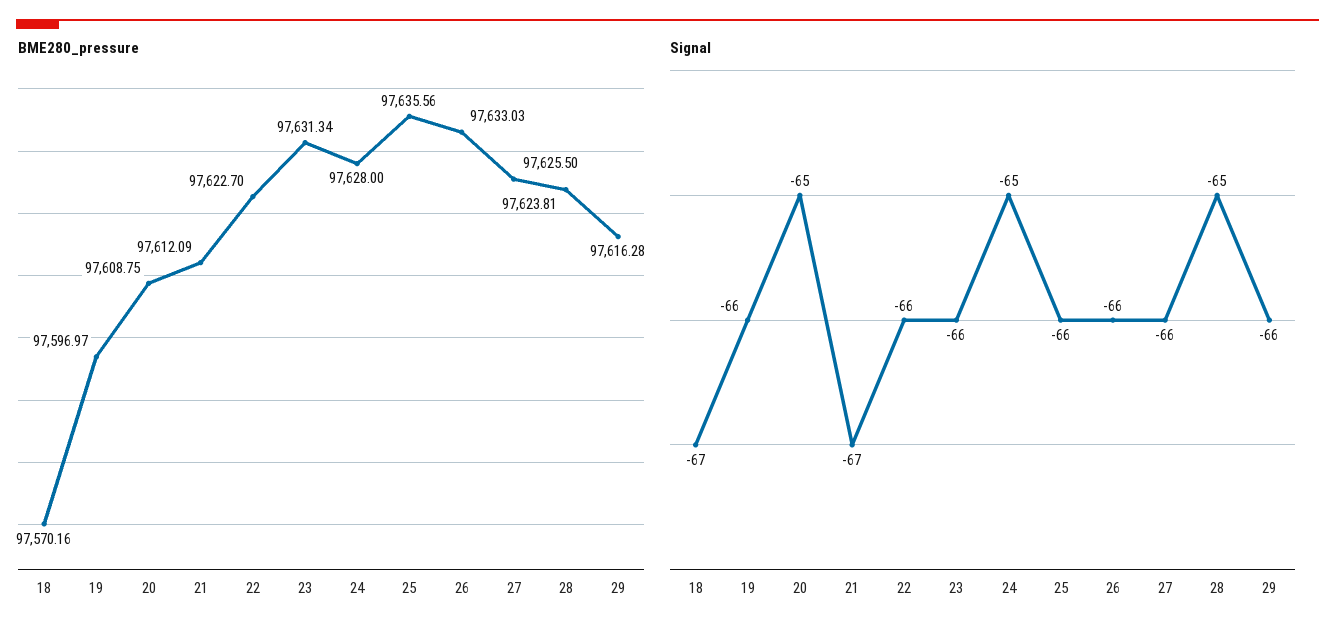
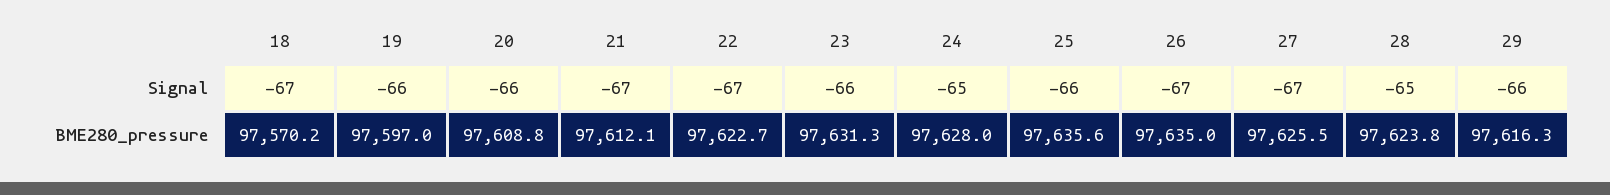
BME280_pressure, 26: 97633.03 -> 97635
Signal, 20: -65 -> -66
Signal, 22: -66 -> -67
Signal, 26: -66 -> -67
Signal, 27: -66 -> -67

